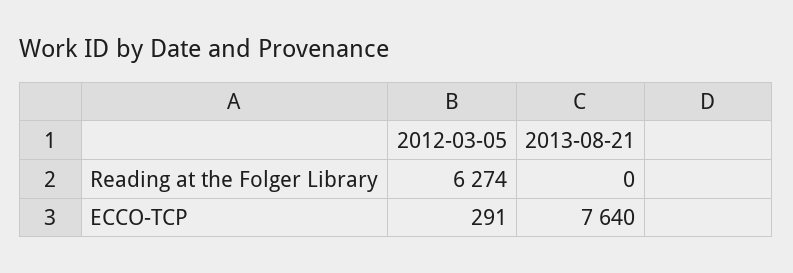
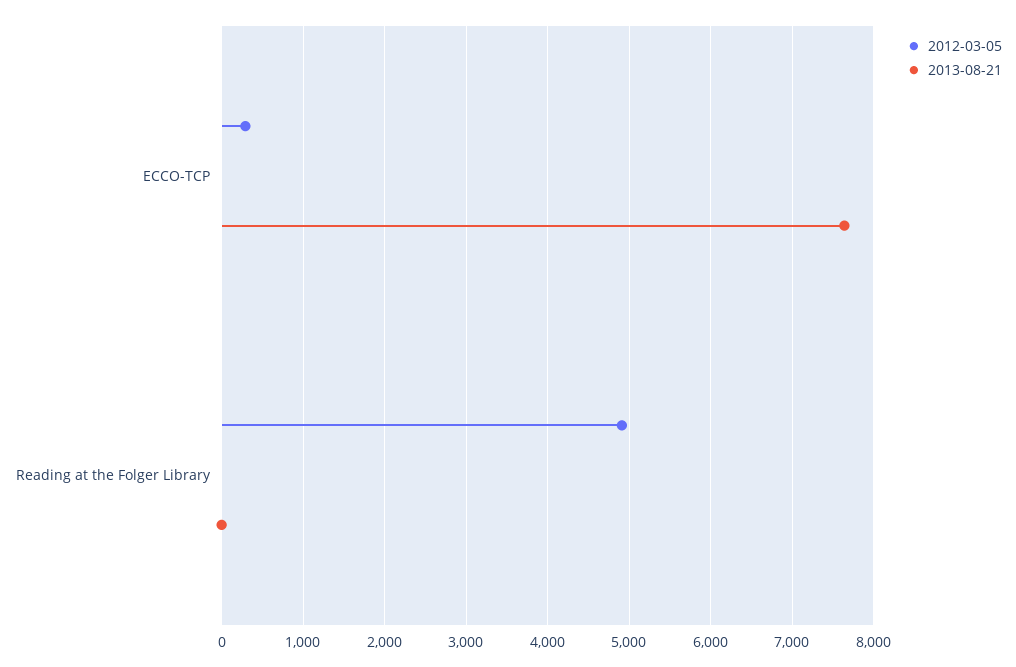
2012-03-05, Reading at the Folger Library: 6274 -> 4900

